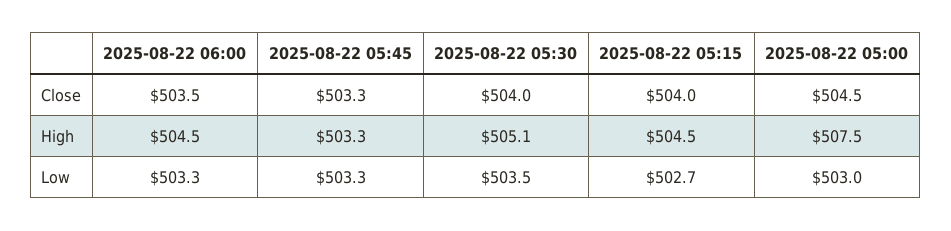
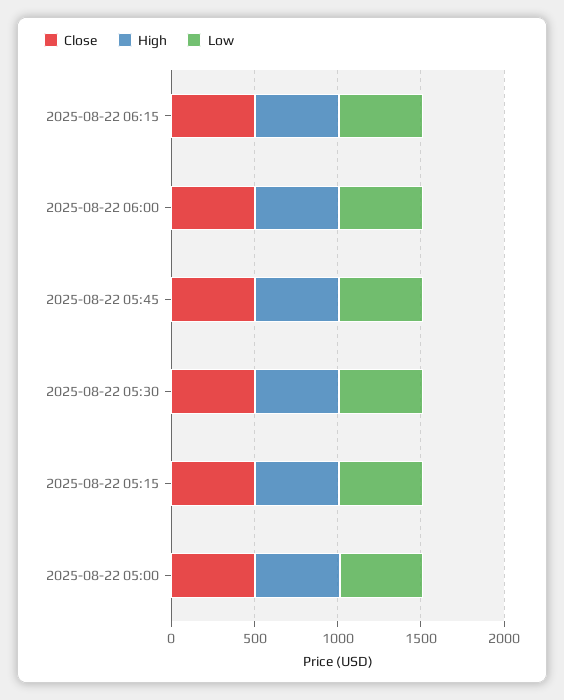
Close, 2025-08-22 06:15: none -> 500
High, 2025-08-22 06:15: none -> 500
Low, 2025-08-22 06:15: none -> 500

